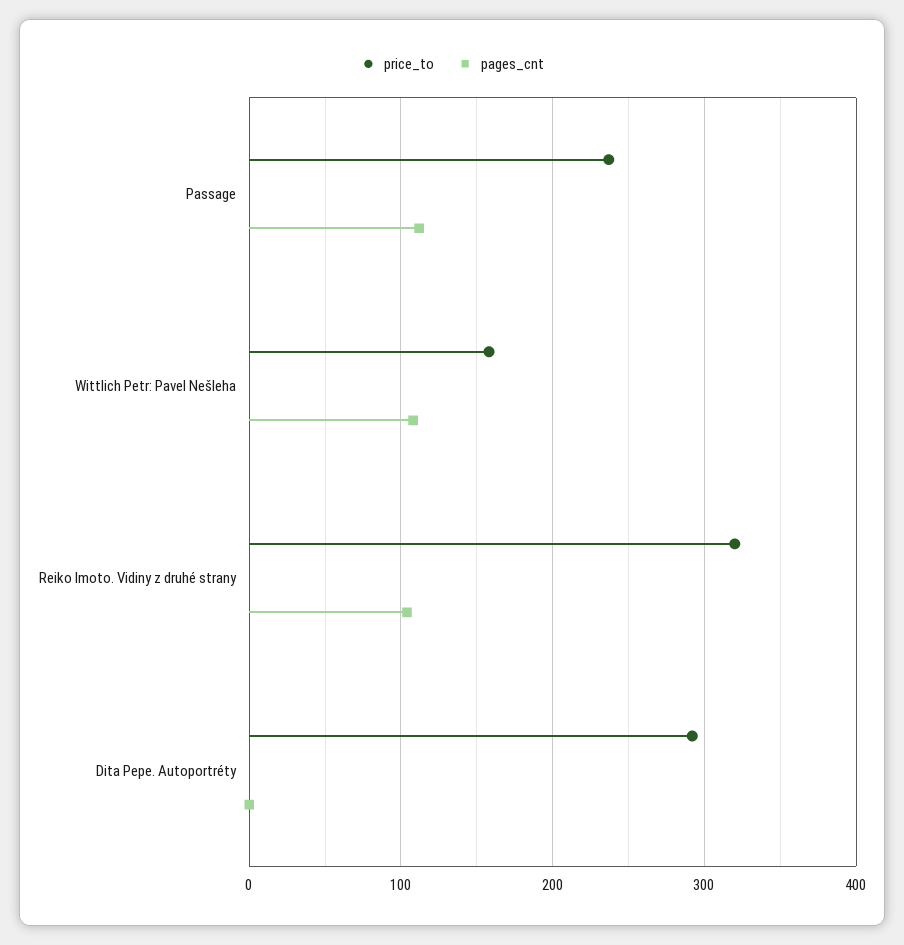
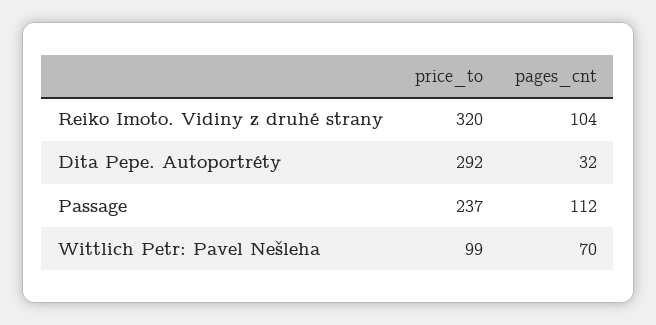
price_to, Wittlich Petr: Pavel Nešleha: 160 -> 99
pages_cnt, Wittlich Petr: Pavel Nešleha: 110 -> 70
pages_cnt, Dita Pepe. Autoportréty: 0 -> 32

